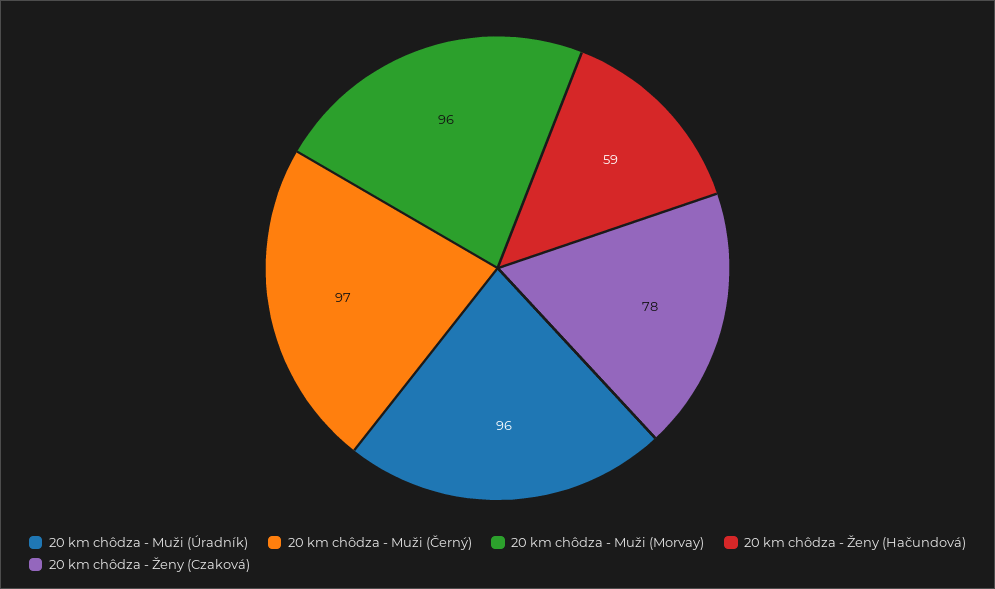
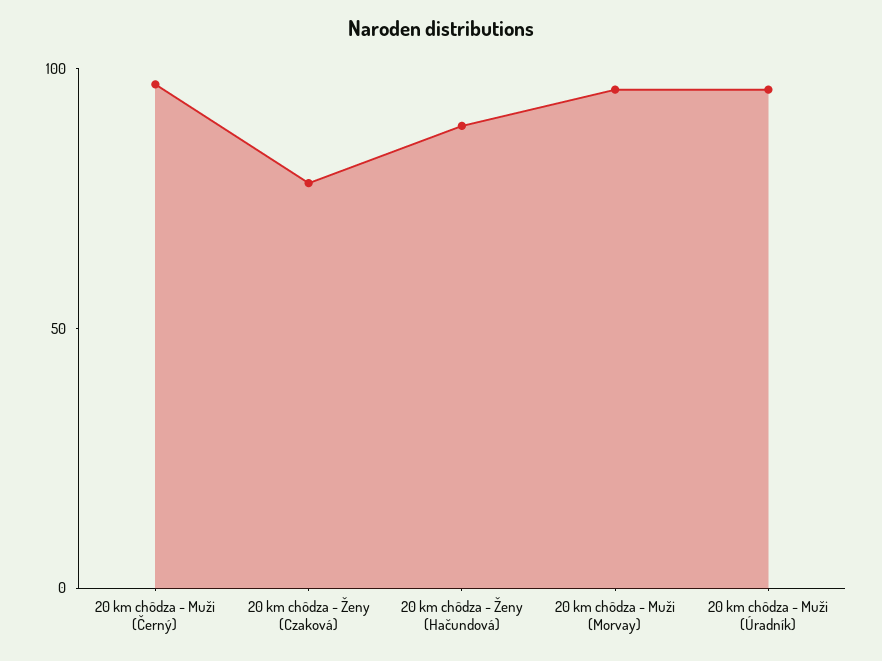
20 km chôdza - Ženy (Hačundová): 59 -> 90

